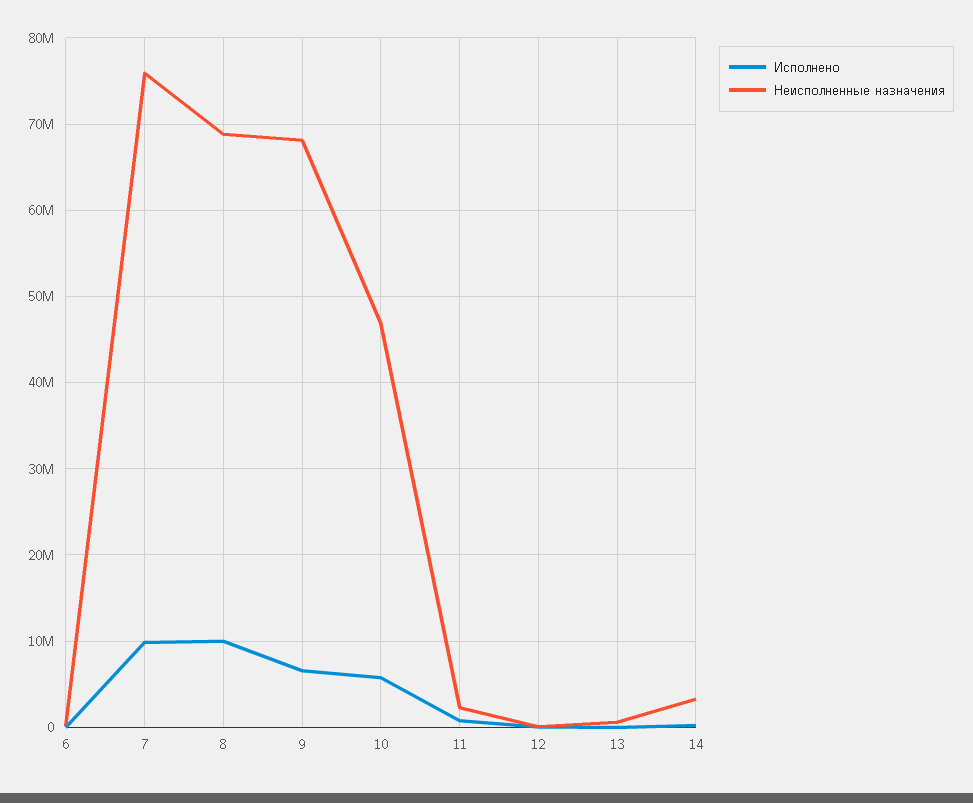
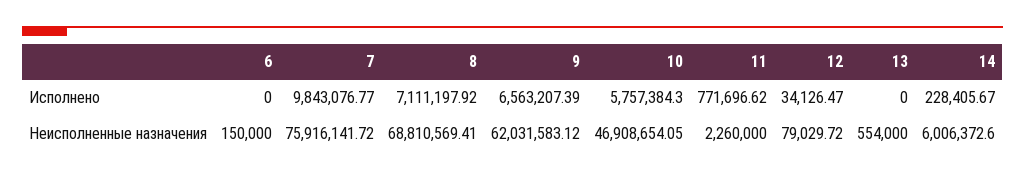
Исполнено, 8: 10000000 -> 7111197.92
Неисполненные назначения, 9: 68000000 -> 62031583.12
Неисполненные назначения, 14: 3000000 -> 6006372.6

